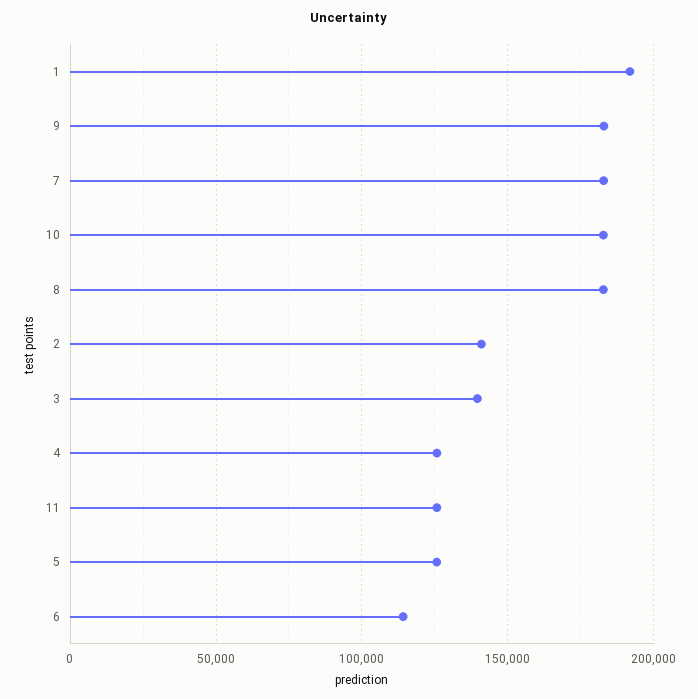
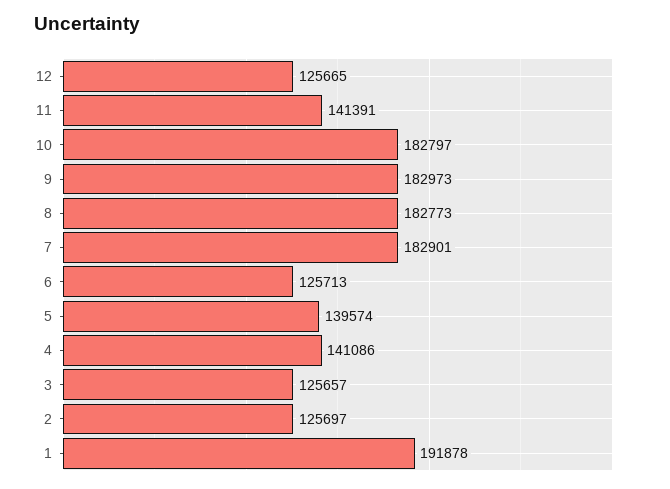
2: 140000 -> 125697
3: 140000 -> 125657
4: 125000 -> 141086
11: 125000 -> 141391
5: 125000 -> 139574
6: 115000 -> 125713
12: none -> 125665

